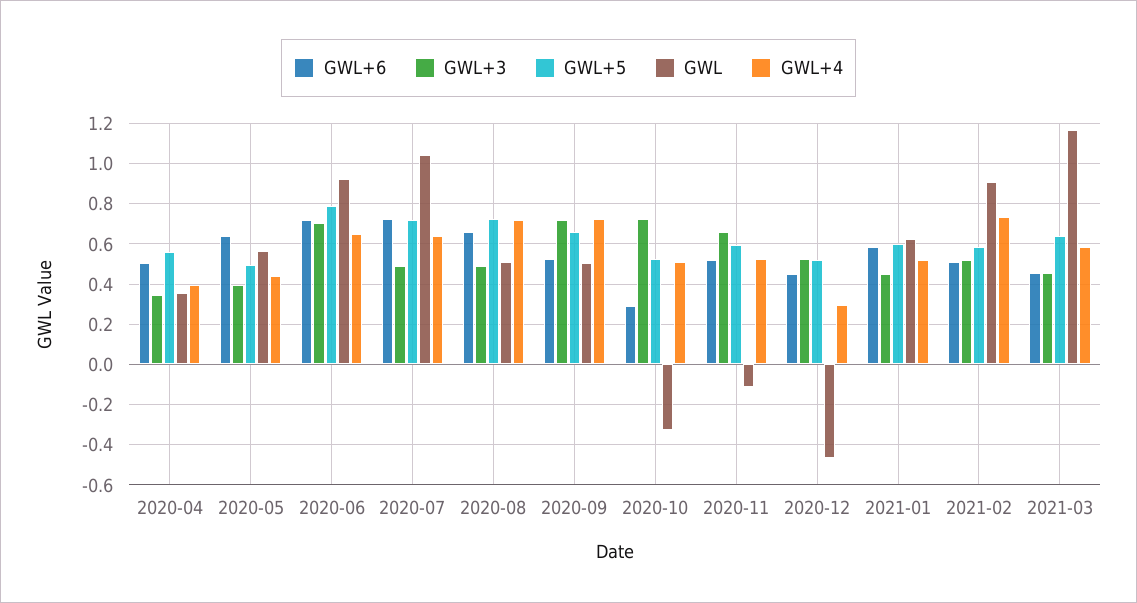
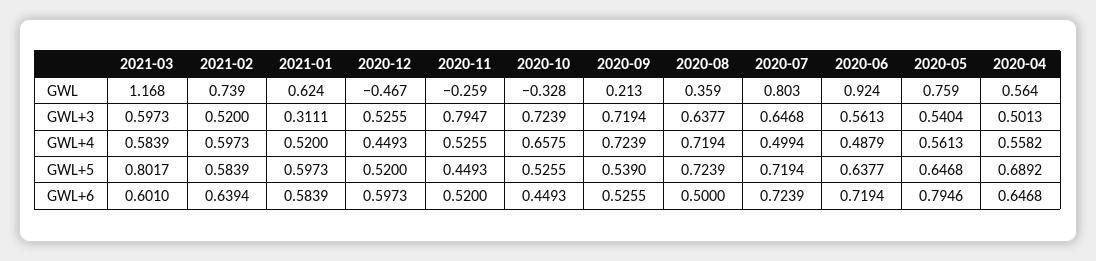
GWL+6, 2020-04: 0.5 -> 0.6468
GWL+3, 2020-04: 0.35 -> 0.5013
GWL+5, 2020-04: 0.55 -> 0.6892
GWL, 2020-04: 0.35 -> 0.564
GWL+4, 2020-04: 0.4 -> 0.5582
GWL+6, 2020-05: 0.65 -> 0.7946
GWL+3, 2020-05: 0.4 -> 0.5404
GWL+5, 2020-05: 0.5 -> 0.6468
GWL, 2020-05: 0.55 -> 0.759
GWL+4, 2020-05: 0.45 -> 0.5613
GWL+3, 2020-06: 0.7 -> 0.5613
GWL+5, 2020-06: 0.8 -> 0.6377
GWL+4, 2020-06: 0.65 -> 0.4879
GWL+3, 2020-07: 0.5 -> 0.6468
GWL, 2020-07: 1.05 -> 0.803
GWL+4, 2020-07: 0.65 -> 0.4994
GWL+6, 2020-08: 0.65 -> 0.5
GWL+3, 2020-08: 0.5 -> 0.6377
GWL, 2020-08: 0.5 -> 0.359
GWL+5, 2020-09: 0.65 -> 0.539
GWL, 2020-09: 0.5 -> 0.213
GWL+6, 2020-10: 0.3 -> 0.4493
GWL+4, 2020-10: 0.5 -> 0.6575
GWL+3, 2020-11: 0.65 -> 0.7947
GWL+5, 2020-11: 0.6 -> 0.4493
GWL, 2020-11: -0.1 -> -0.259
GWL+6, 2020-12: 0.45 -> 0.5973
GWL+4, 2020-12: 0.3 -> 0.4493
GWL+3, 2021-01: 0.45 -> 0.3111
GWL+6, 2021-02: 0.5 -> 0.6394
GWL, 2021-02: 0.9 -> 0.739
GWL+4, 2021-02: 0.75 -> 0.5973
GWL+6, 2021-03: 0.45 -> 0.601
GWL+3, 2021-03: 0.45 -> 0.5973
GWL+5, 2021-03: 0.65 -> 0.8017

